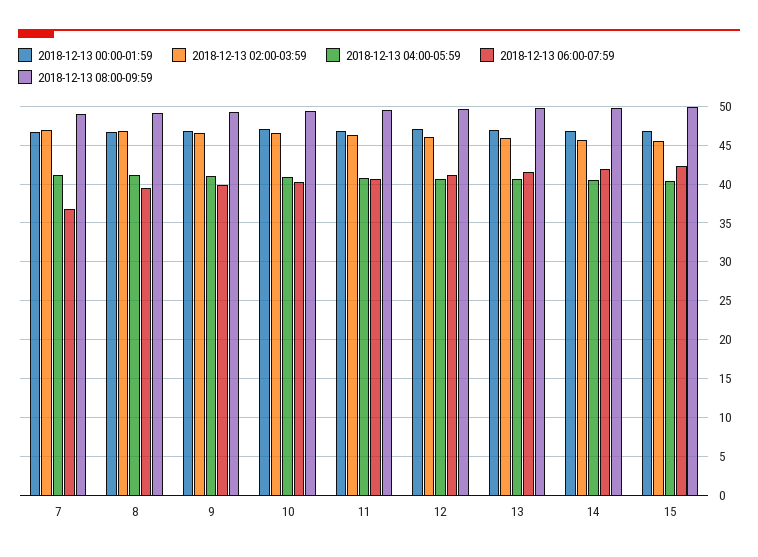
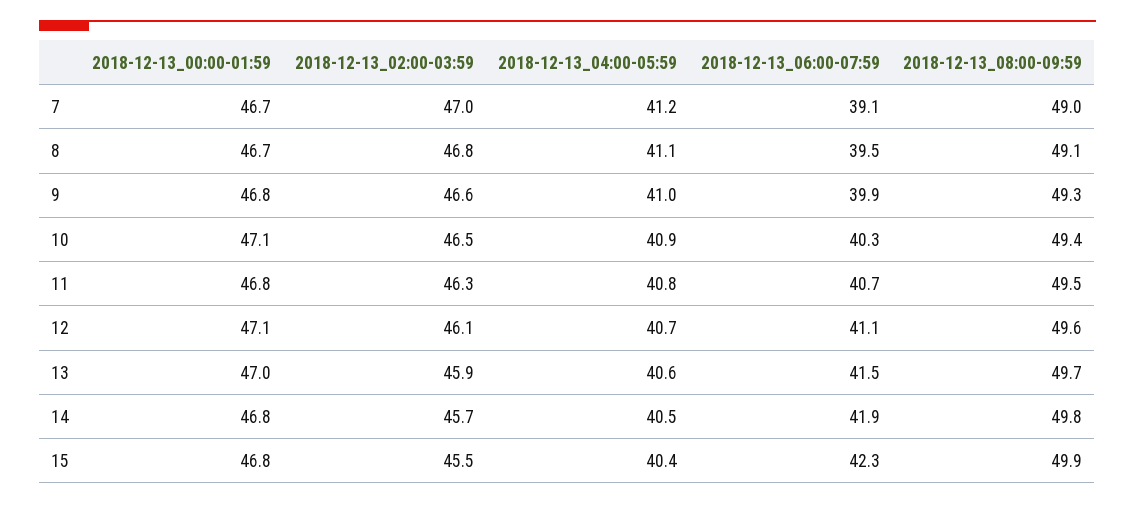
2018-12-13 06:00-07:59, 7: 37 -> 39.1

